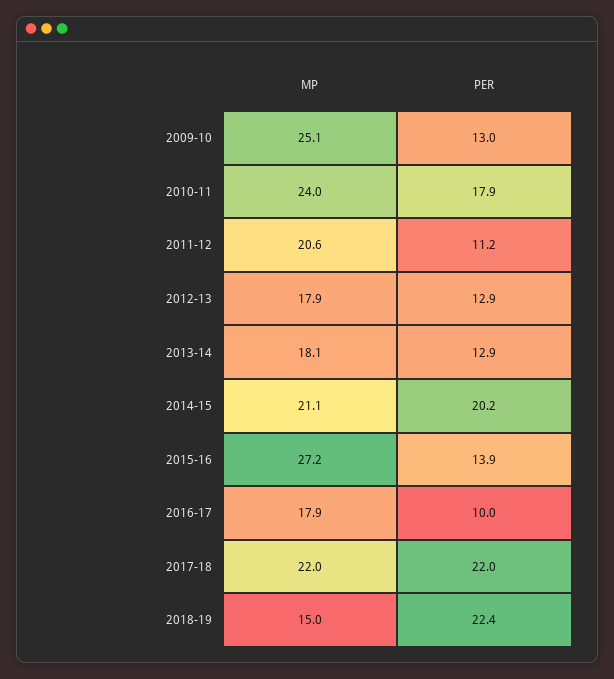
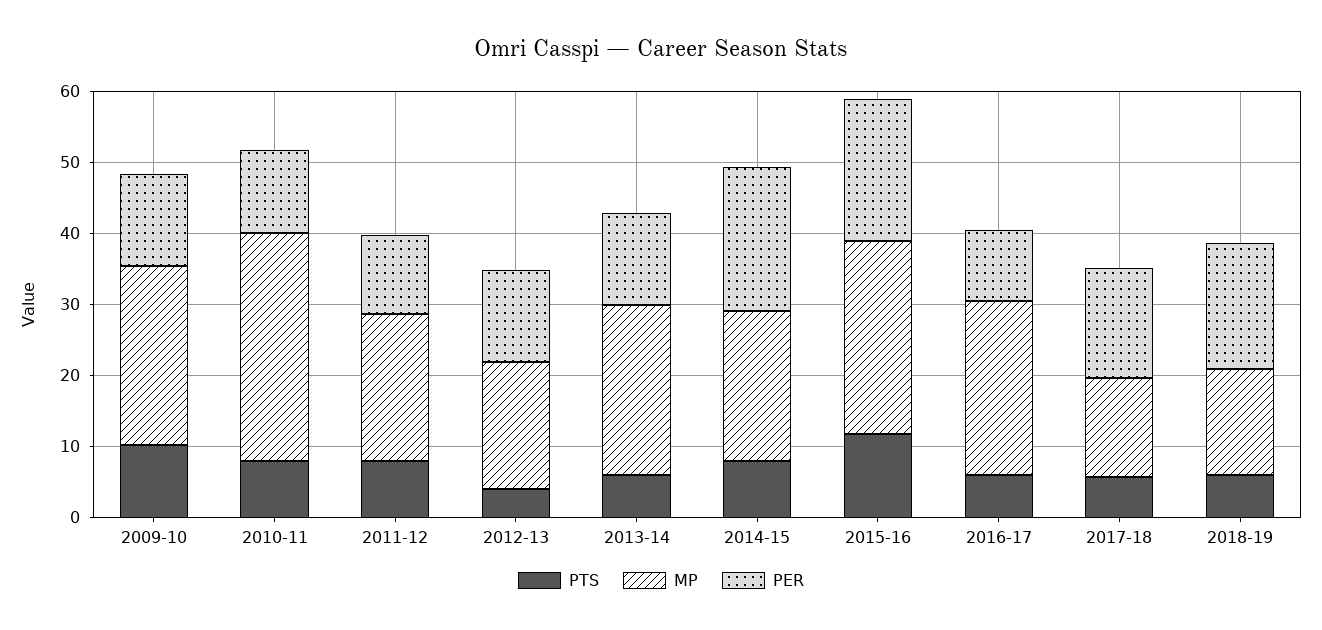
MP, 2010-11: 24 -> 32
PER, 2010-11: 17.9 -> 12
MP, 2013-14: 18.1 -> 24
PER, 2015-16: 13.9 -> 20
MP, 2016-17: 17.9 -> 24
MP, 2017-18: 22 -> 14
PER, 2017-18: 22 -> 16
PER, 2018-19: 22.4 -> 18
PTS, 2009-10: none -> 10
PTS, 2010-11: none -> 8
PTS, 2011-12: none -> 8
PTS, 2012-13: none -> 4
PTS, 2013-14: none -> 6
PTS, 2014-15: none -> 8
PTS, 2015-16: none -> 12
PTS, 2016-17: none -> 6
PTS, 2017-18: none -> 6
PTS, 2018-19: none -> 6

